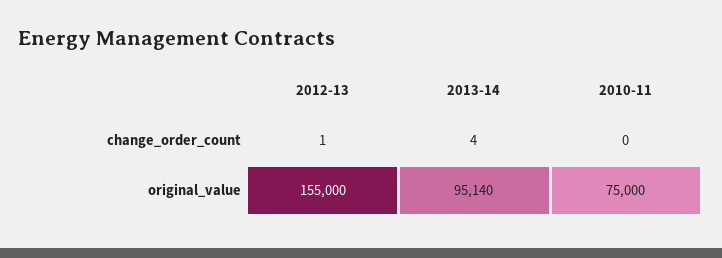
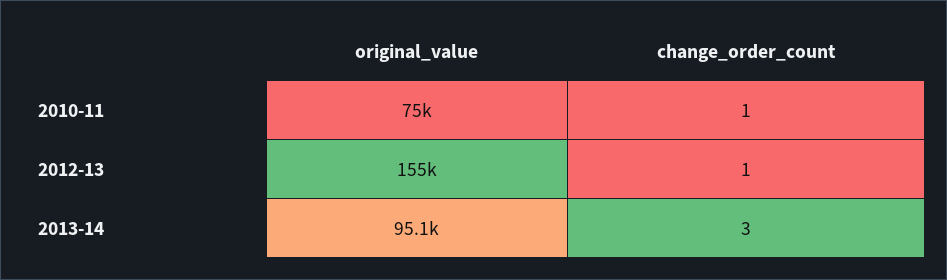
2013-14, change_order_count: 4 -> 3
2010-11, change_order_count: 0 -> 1

